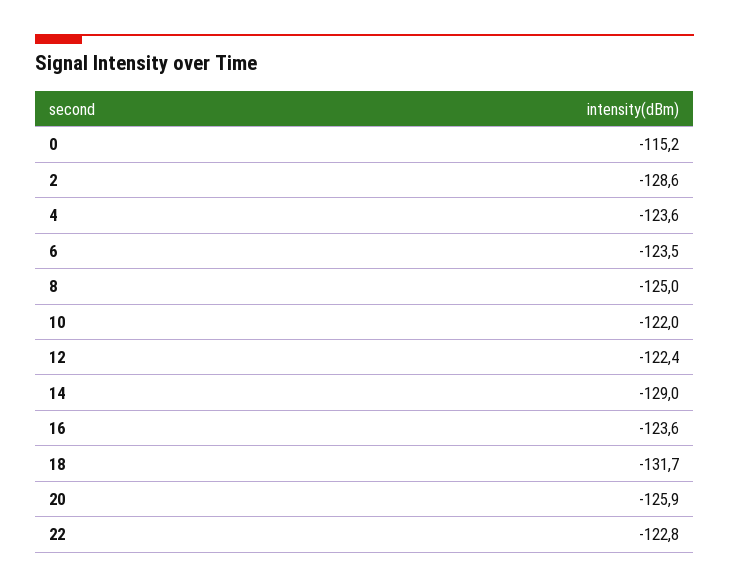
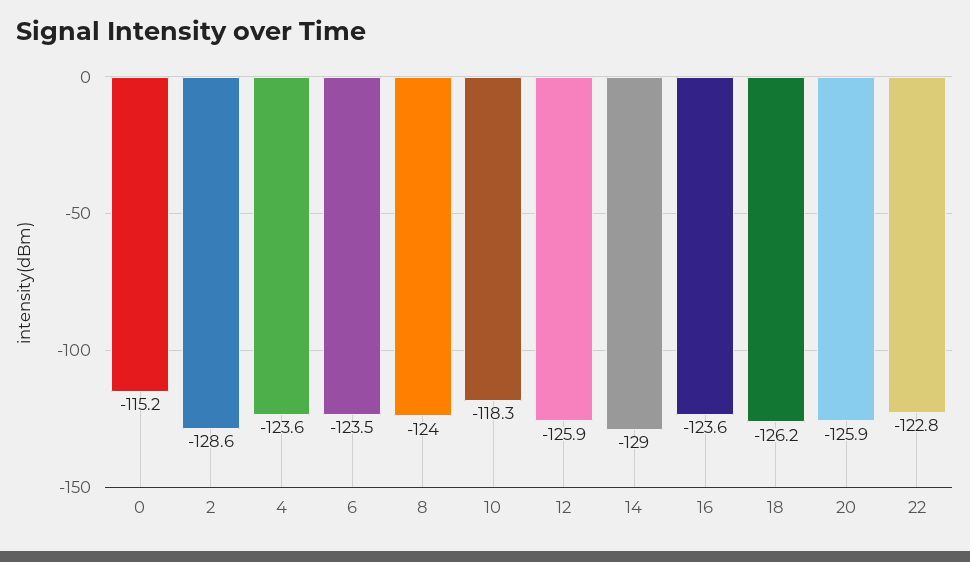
8: -125 -> -124
10: -122 -> -118.3
12: -122.4 -> -125.9
18: -131.7 -> -126.2

